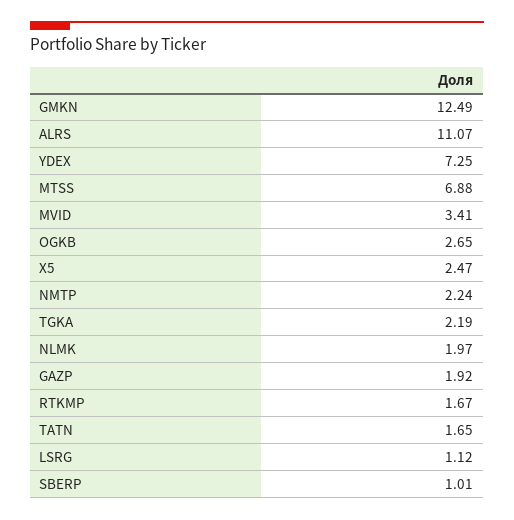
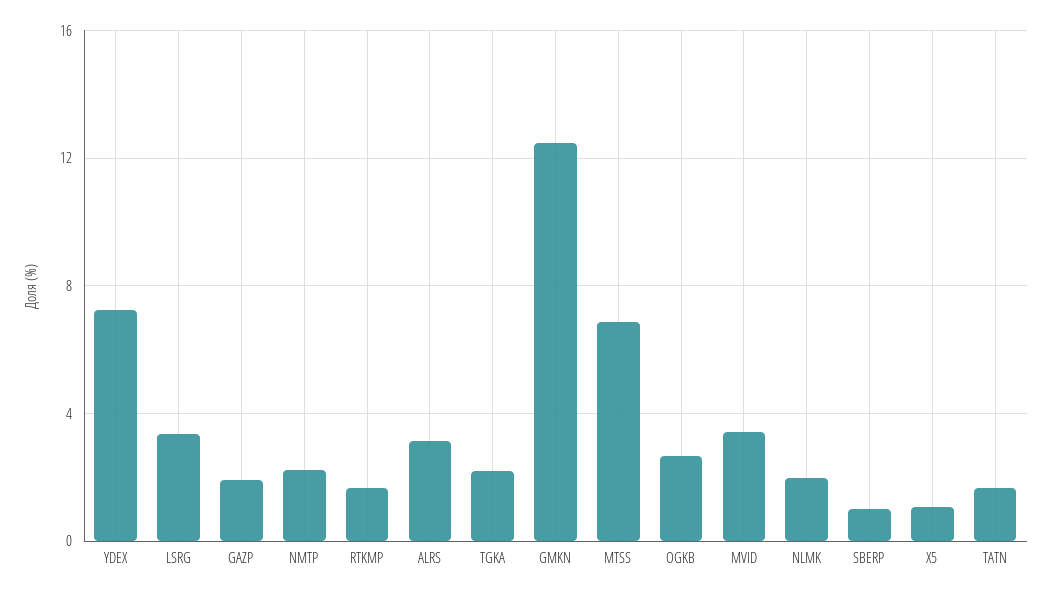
ALRS: 11.07 -> 3
X5: 2.47 -> 1
LSRG: 1.12 -> 3.5

